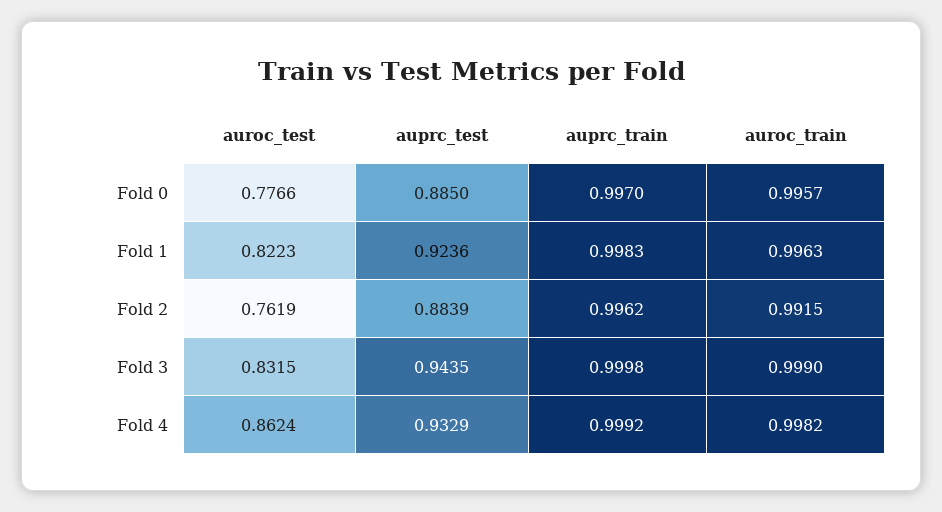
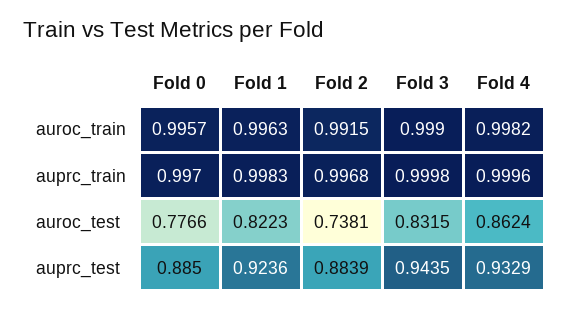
auroc_test, Fold 2: 0.7619 -> 0.7381
auprc_train, Fold 2: 0.9962 -> 0.9968
auprc_train, Fold 4: 0.9992 -> 0.9996

